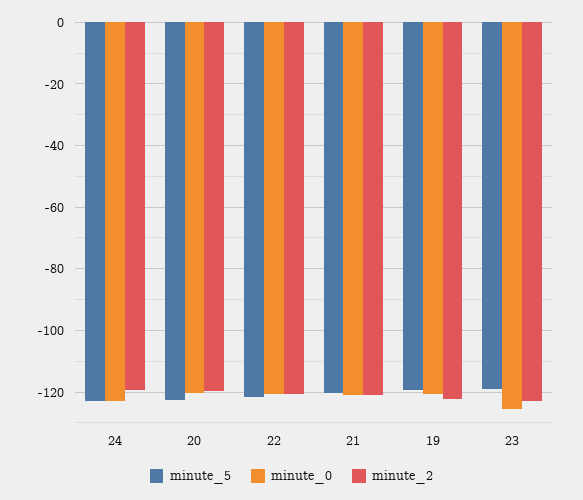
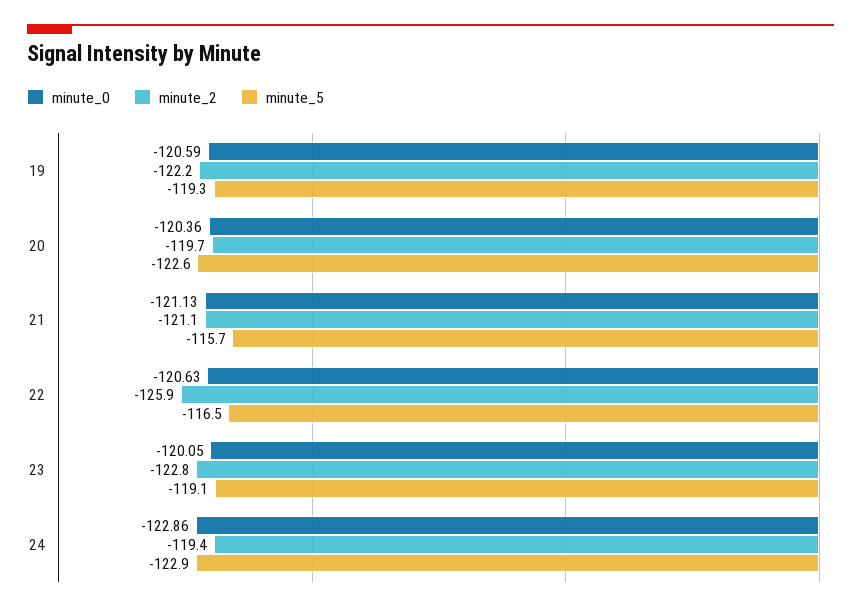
minute_5, 22: -122 -> -116.5
minute_2, 22: -120 -> -125.9
minute_5, 21: -120 -> -115.7
minute_0, 23: -126 -> -120.05

